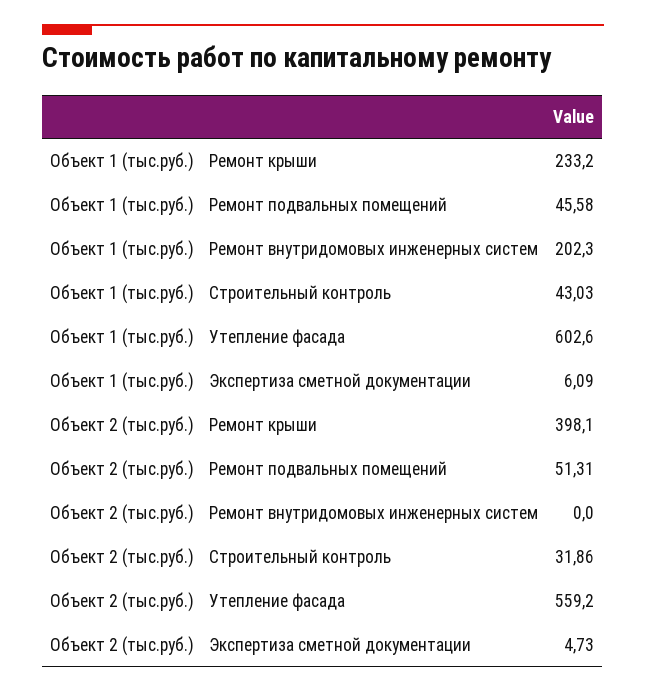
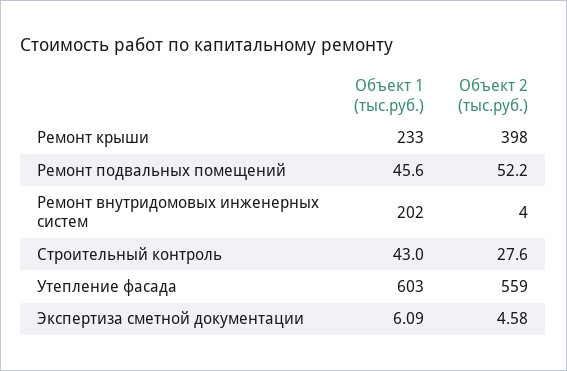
Объект 2 (тыс.руб.), Ремонт подвальных помещений: 51.31 -> 52.2
Объект 2 (тыс.руб.), Ремонт внутридомовых инженерных систем: 0 -> 4
Объект 2 (тыс.руб.), Строительный контроль: 31.86 -> 27.6
Объект 2 (тыс.руб.), Экспертиза сметной документации: 4.73 -> 4.58

